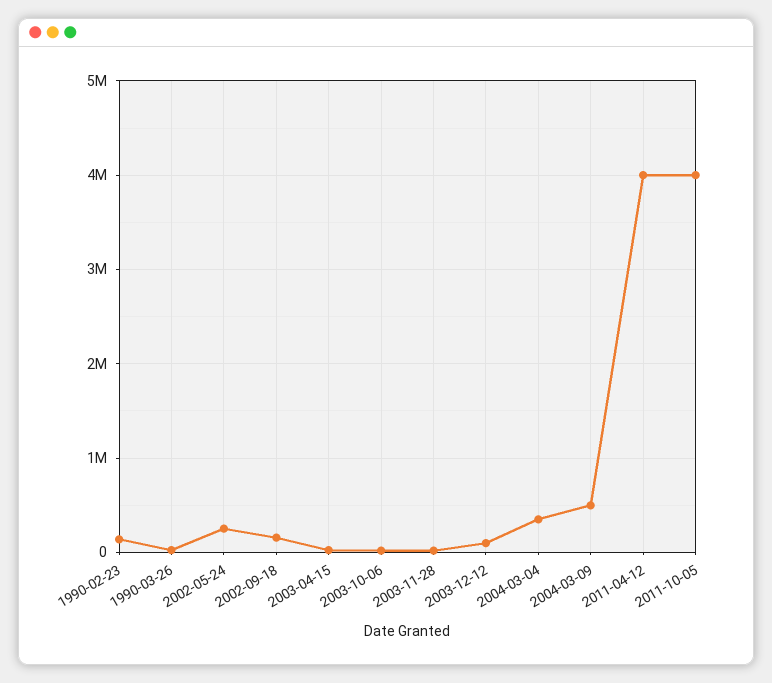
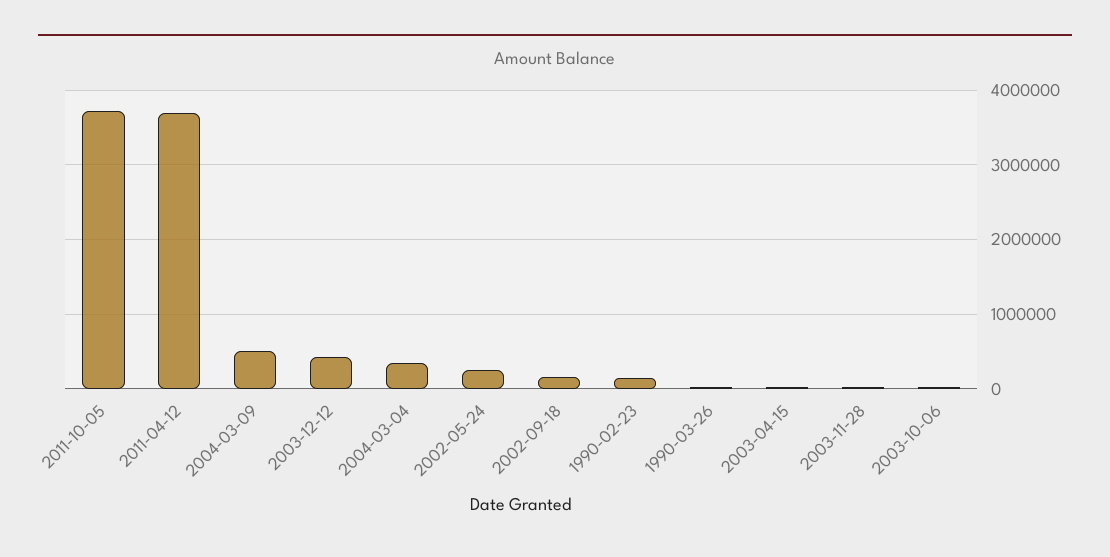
2003-12-12: 100000 -> 400000
2011-04-12: 4000000 -> 3700000
2011-10-05: 4000000 -> 3700000

